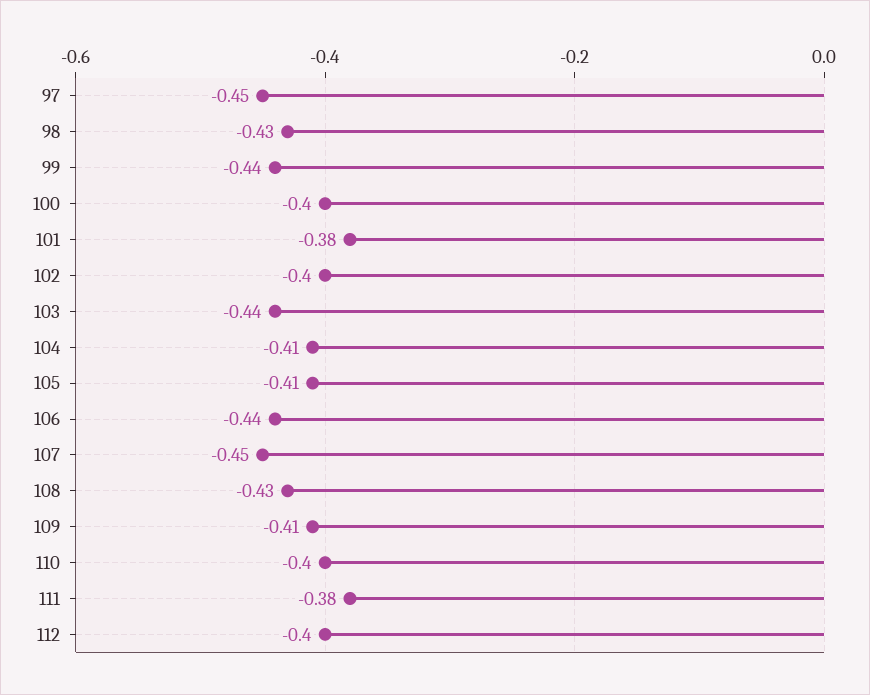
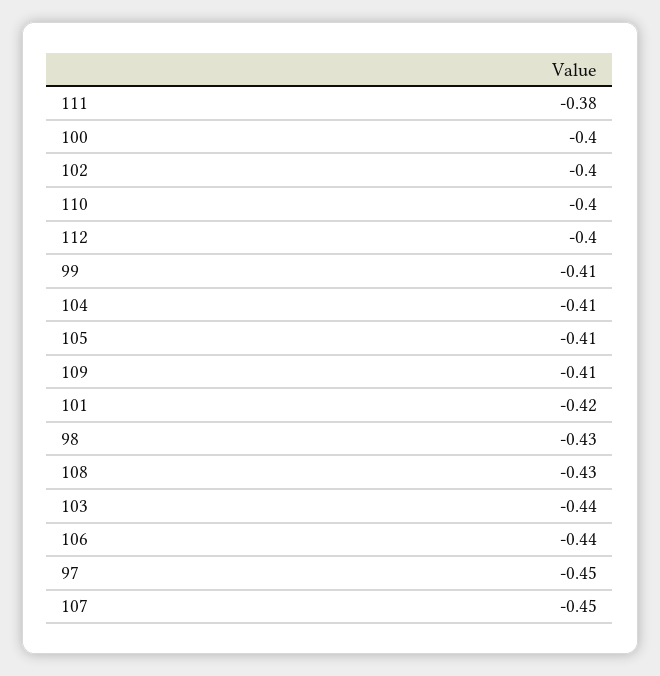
99: -0.44 -> -0.41
101: -0.38 -> -0.42

